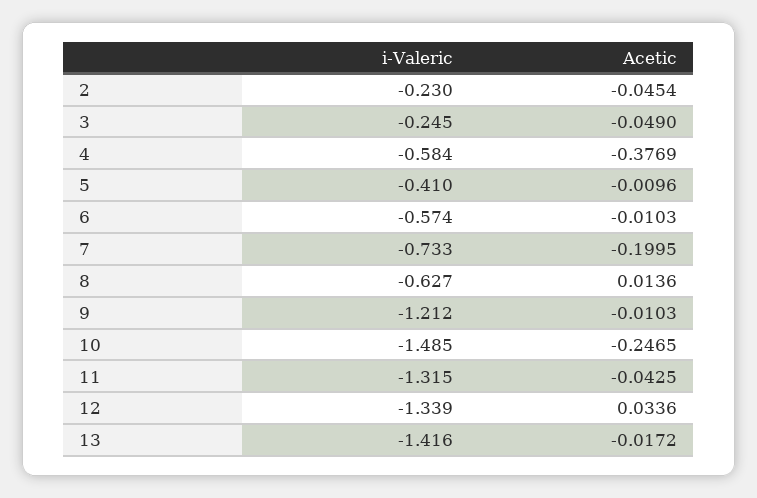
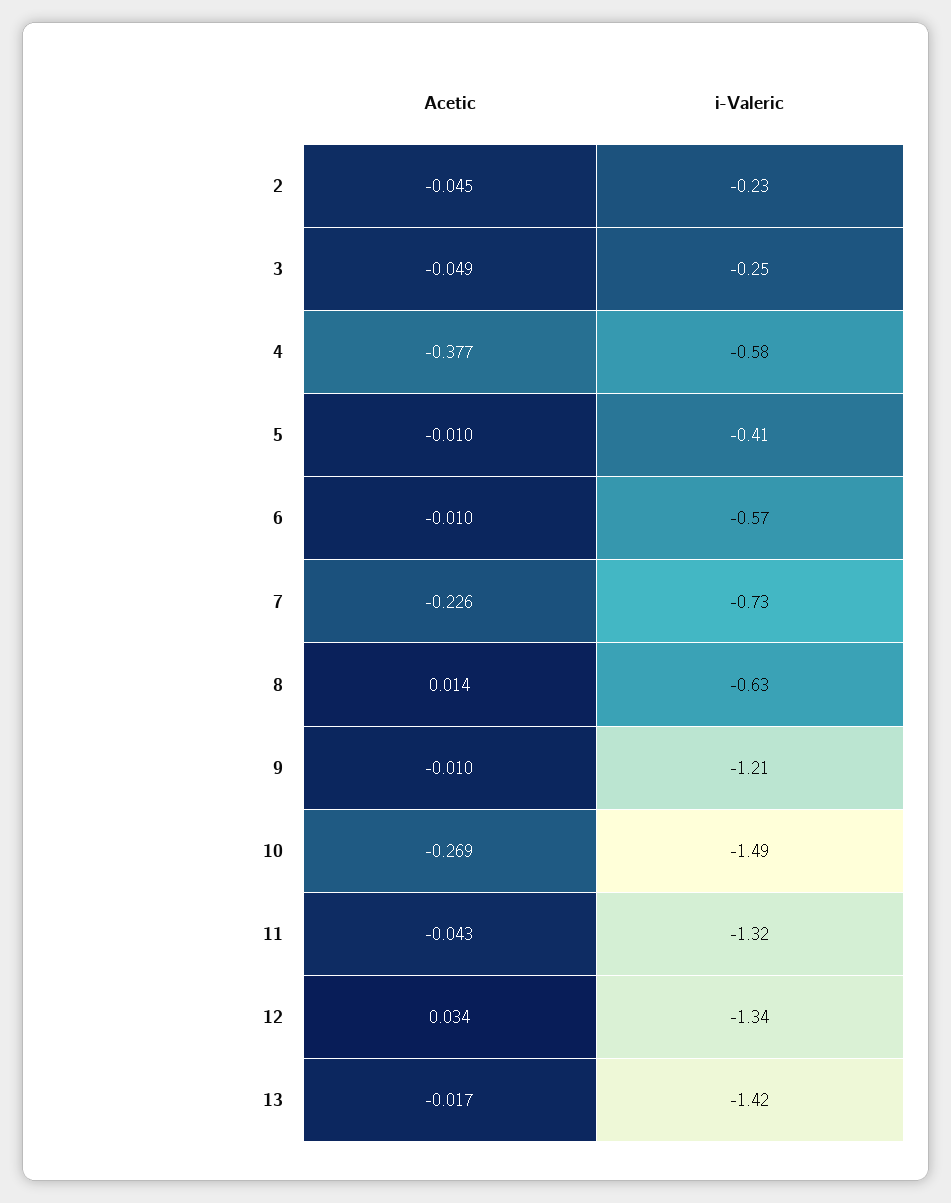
Acetic, 7: -0.1995 -> -0.226
Acetic, 10: -0.2465 -> -0.269

